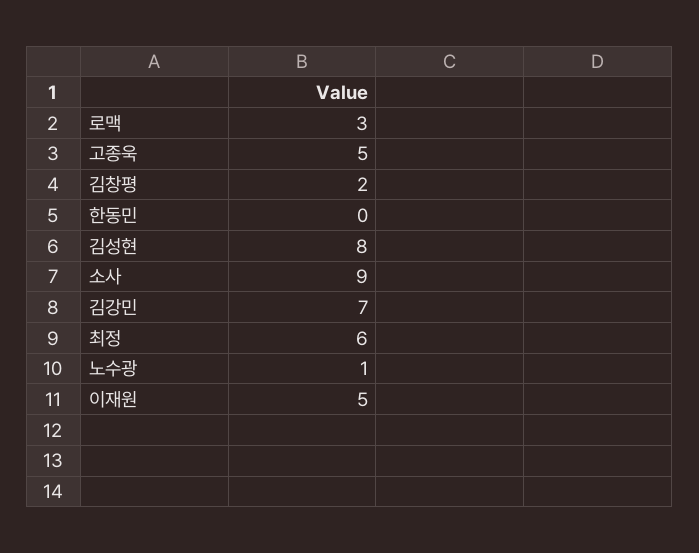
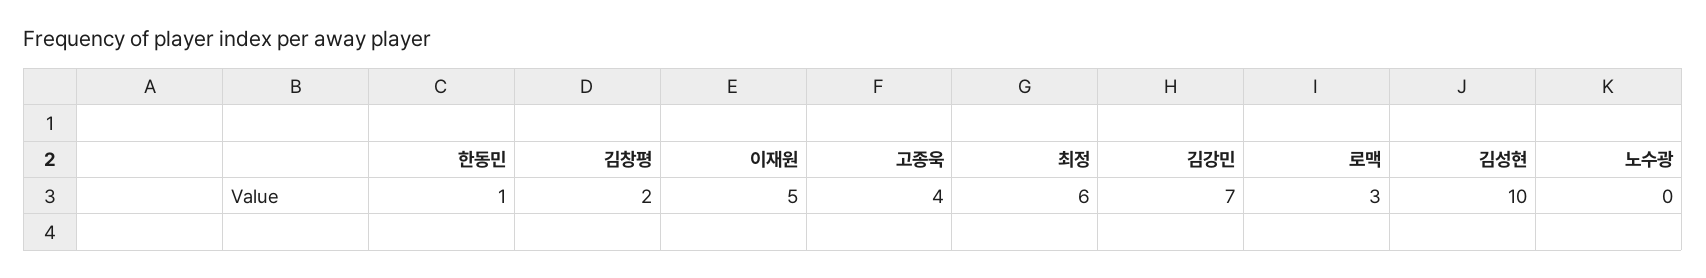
고종욱: 5 -> 4
한동민: 0 -> 1
김성현: 8 -> 10
소사: 9 -> none
노수광: 1 -> 0

